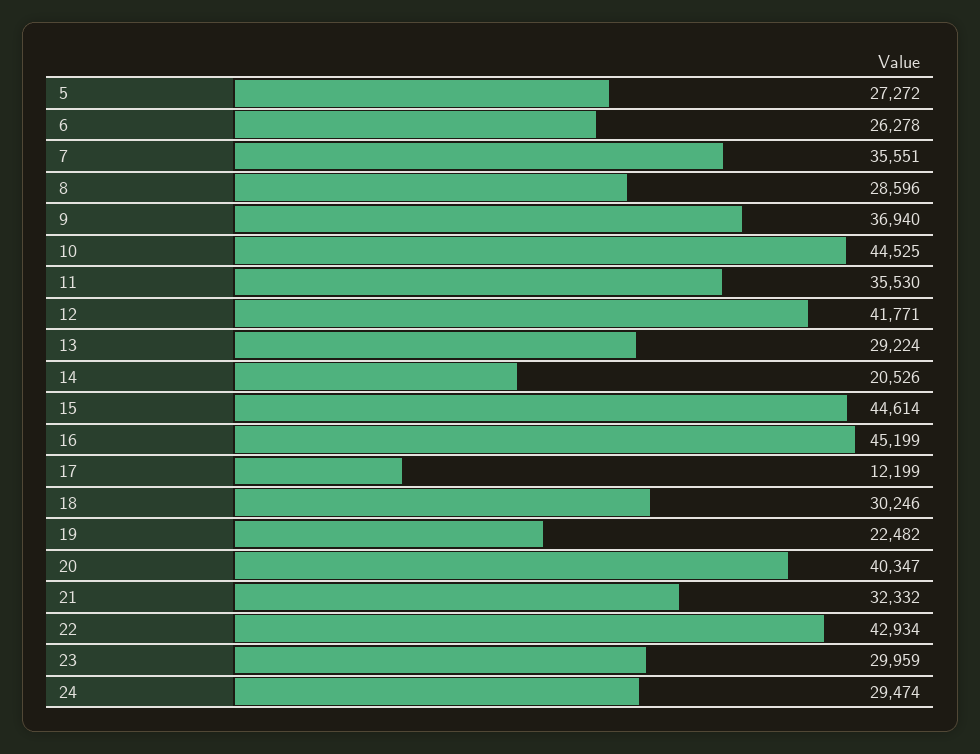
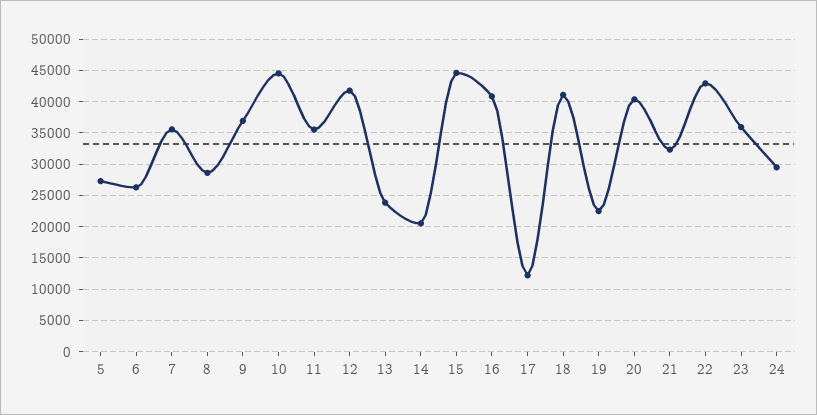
13: 29224 -> 24000
16: 45199 -> 41000
18: 30246 -> 41000
23: 29959 -> 36000

